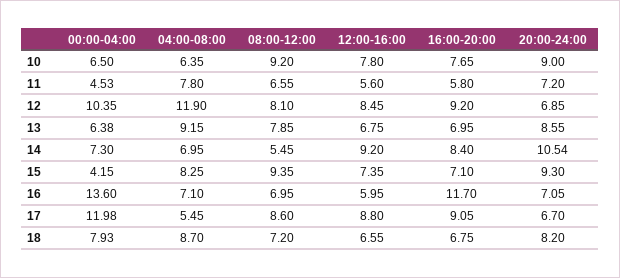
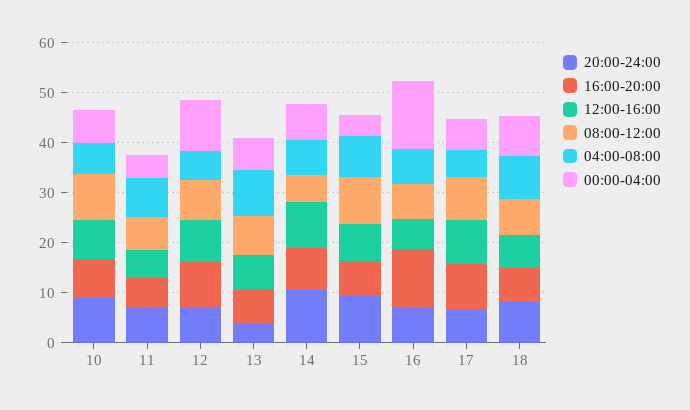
04:00-08:00, 12: 11.9 -> 6
20:00-24:00, 13: 8.55 -> 4
00:00-04:00, 17: 11.98 -> 6

